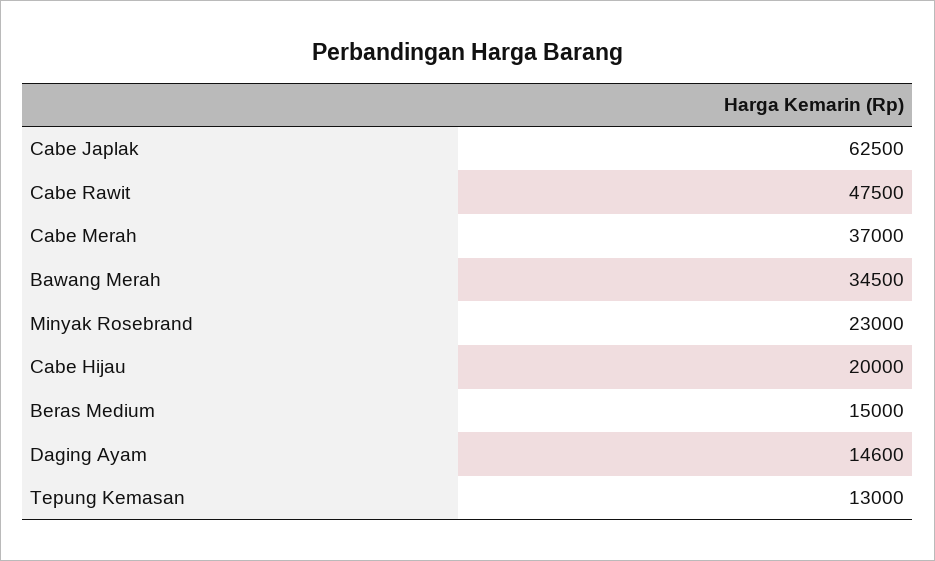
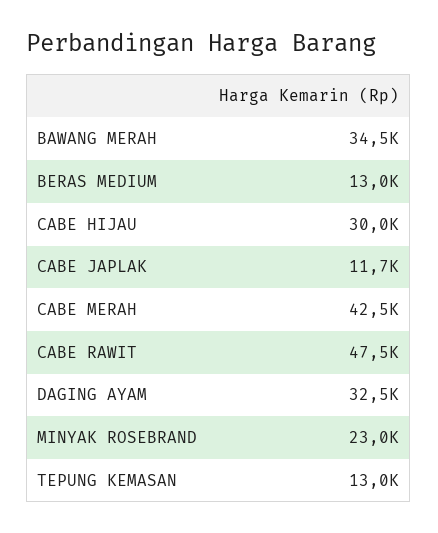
Cabe Japlak: 62500 -> 11700
Cabe Merah: 37000 -> 42500
Cabe Hijau: 20000 -> 30000
Beras Medium: 15000 -> 13000
Daging Ayam: 14600 -> 32500

